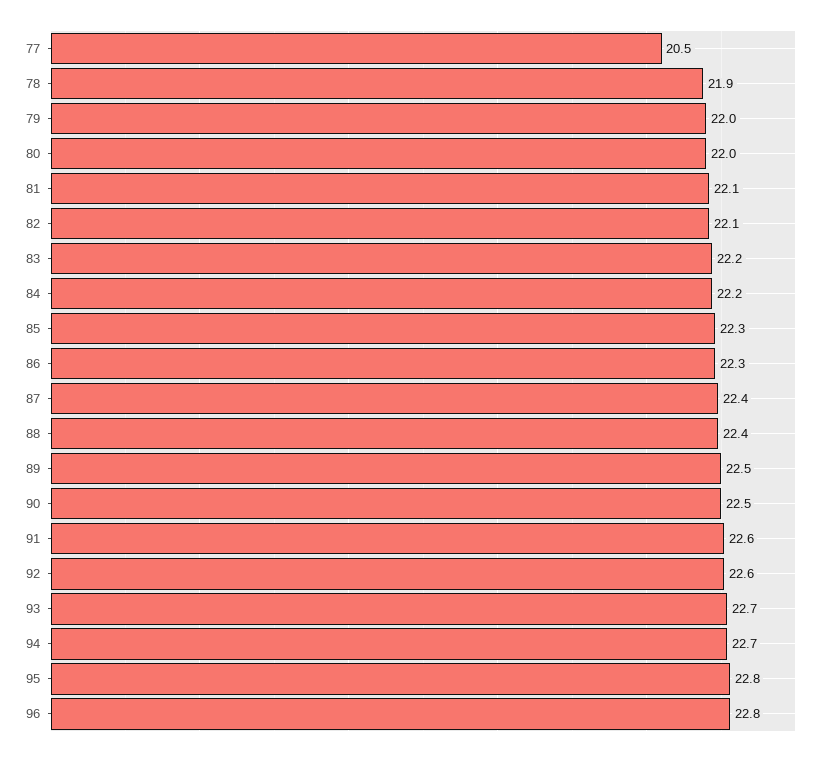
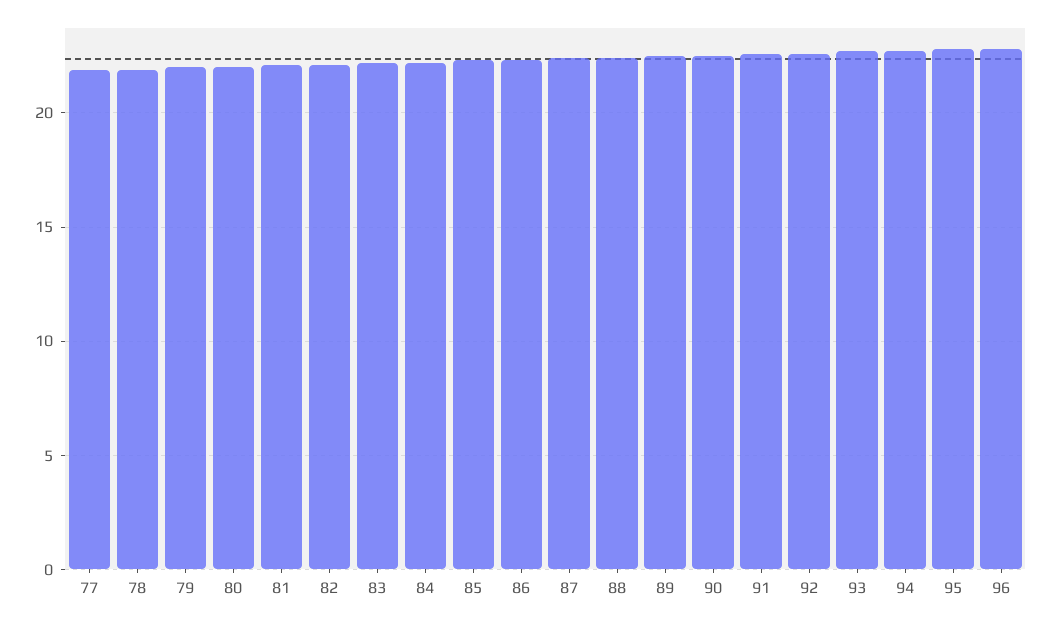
77: 20.5 -> 22

